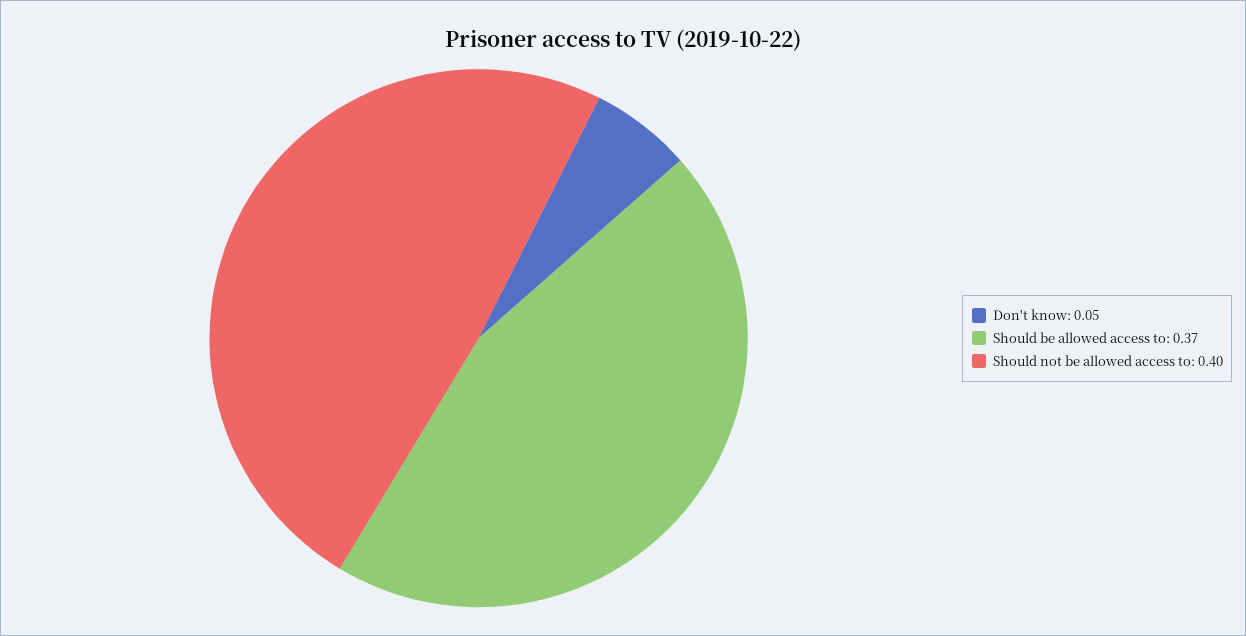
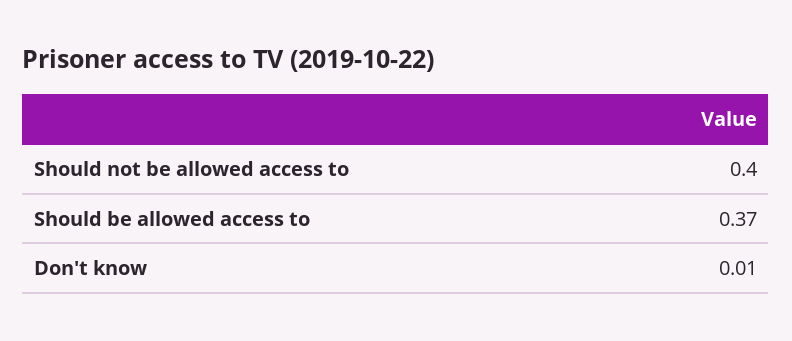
Don't know: 0.05 -> 0.01

